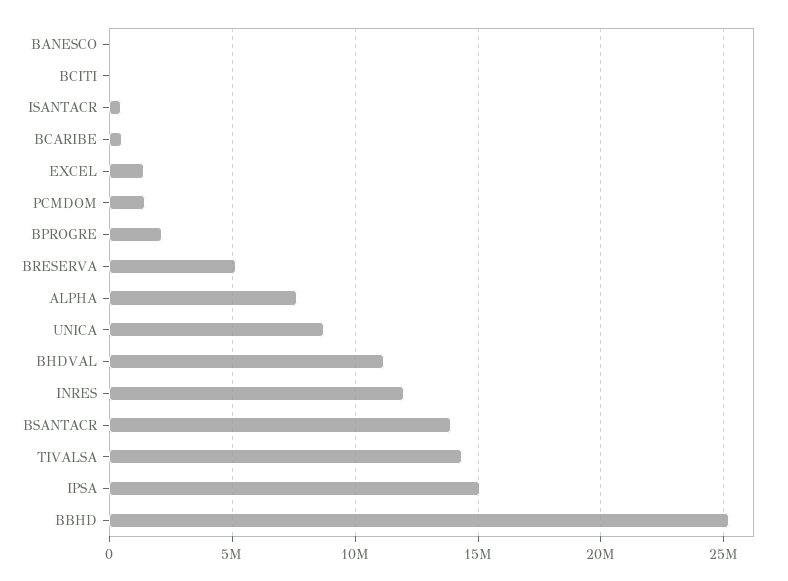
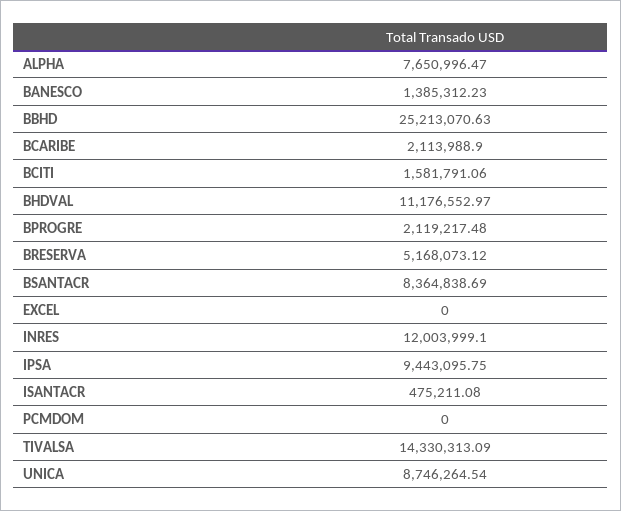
BANESCO: 0 -> 1385312.23
BCITI: 0 -> 1581791.06
BCARIBE: 500000 -> 2113988.9
EXCEL: 1500000 -> 0
PCMDOM: 1500000 -> 0
BSANTACR: 14000000 -> 8364838.69
IPSA: 15000000 -> 9443095.75

